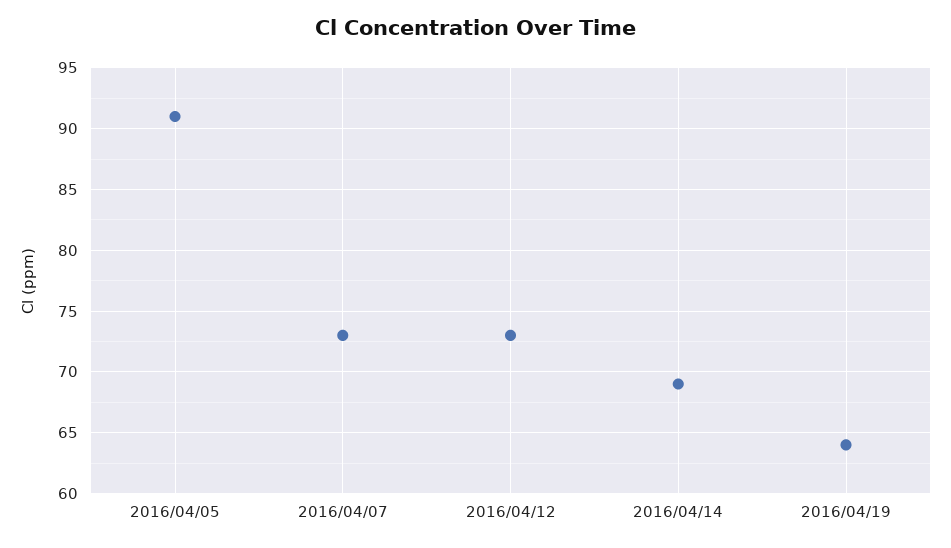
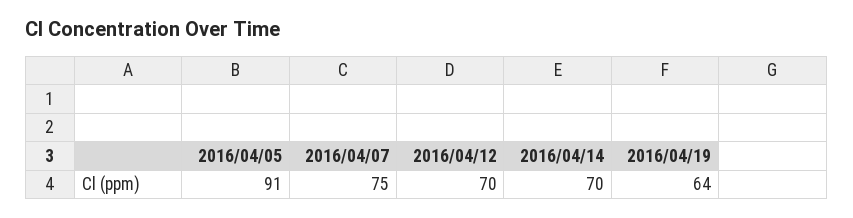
2016/04/07: 73 -> 75
2016/04/12: 73 -> 70
2016/04/14: 69 -> 70

